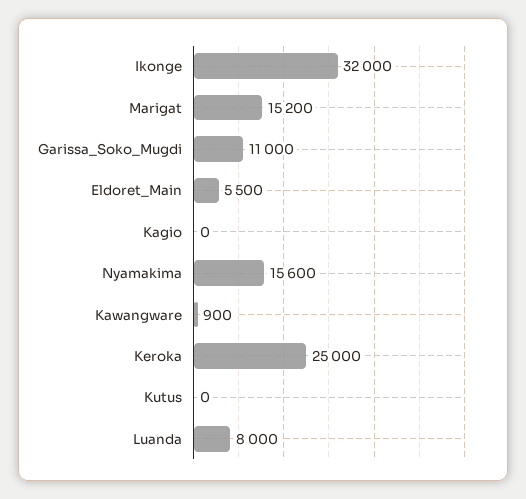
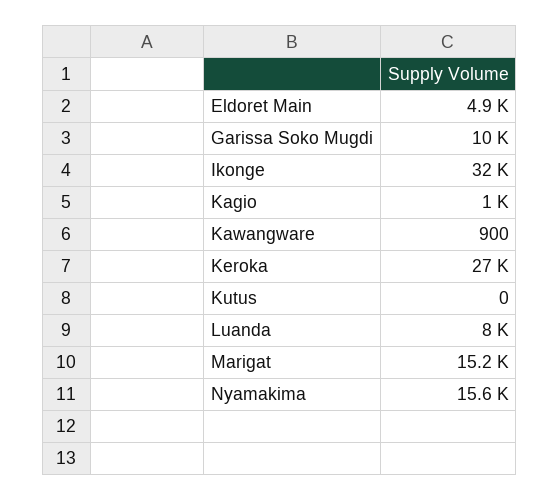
Garissa_Soko_Mugdi: 11000 -> 10000
Eldoret_Main: 5500 -> 4900
Kagio: 0 -> 1000
Keroka: 25000 -> 27000

